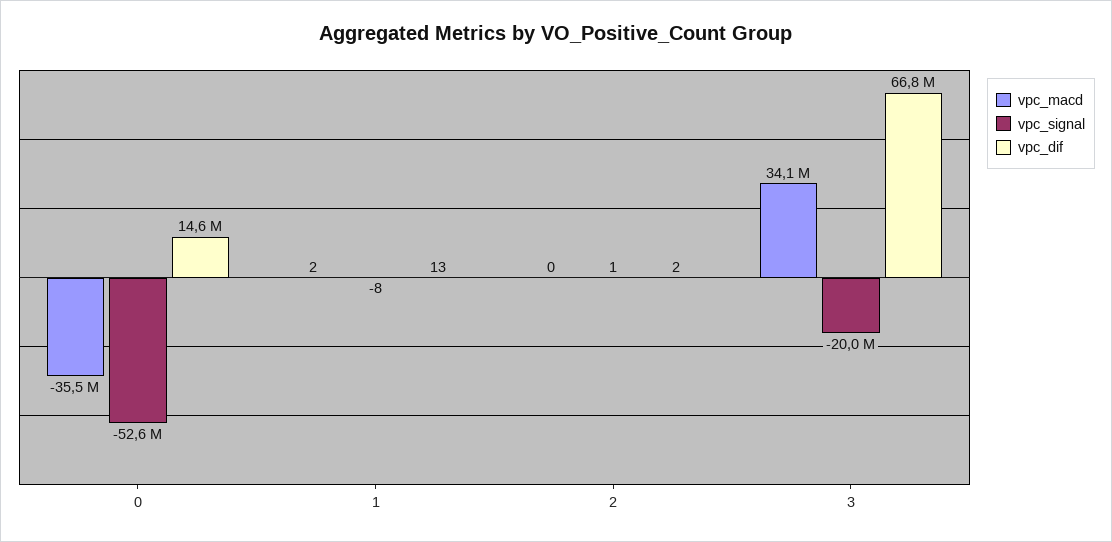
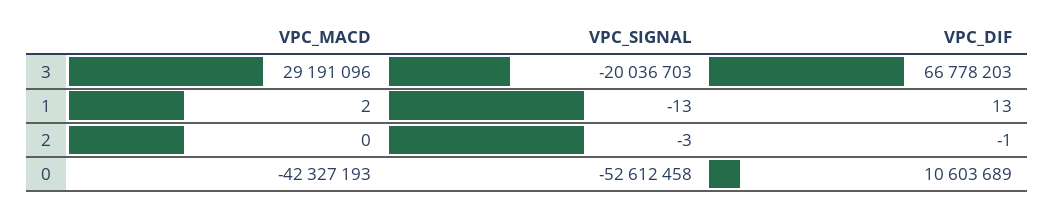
vpc_macd, 0: -35500000 -> -42327193
vpc_dif, 0: 14600000 -> 10603689
vpc_signal, 1: -8 -> -13
vpc_signal, 2: 1 -> -3
vpc_dif, 2: 2 -> -1
vpc_macd, 3: 34100000 -> 29191096

